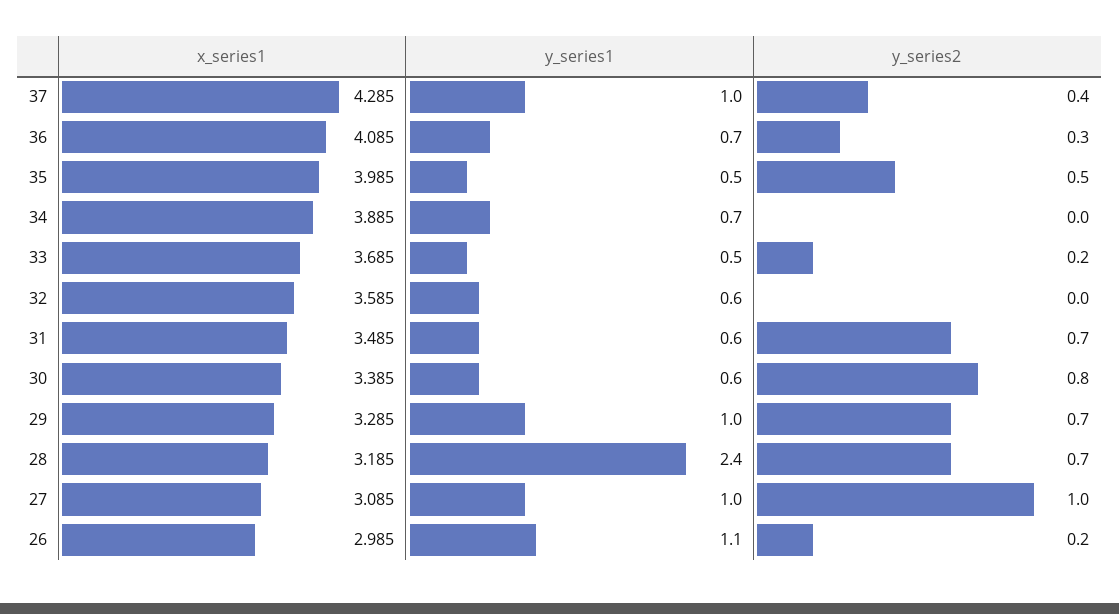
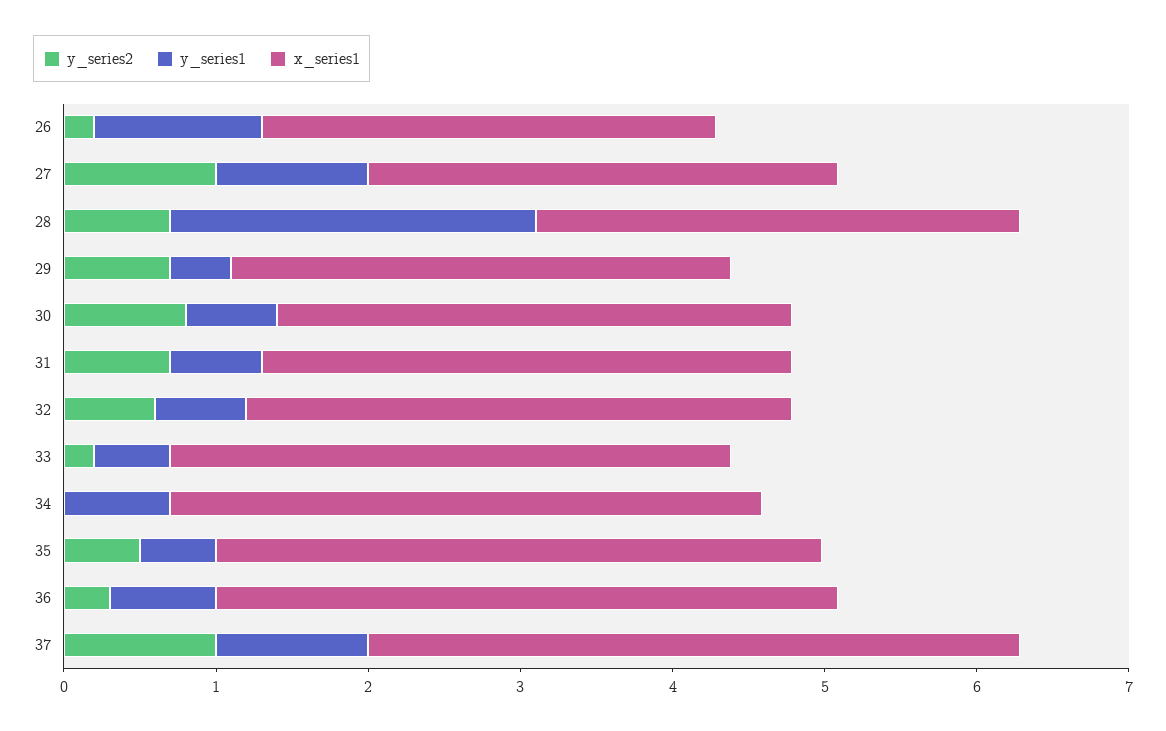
y_series2, 37: 0.4 -> 1
y_series2, 32: 0 -> 0.6
y_series1, 29: 1 -> 0.4

